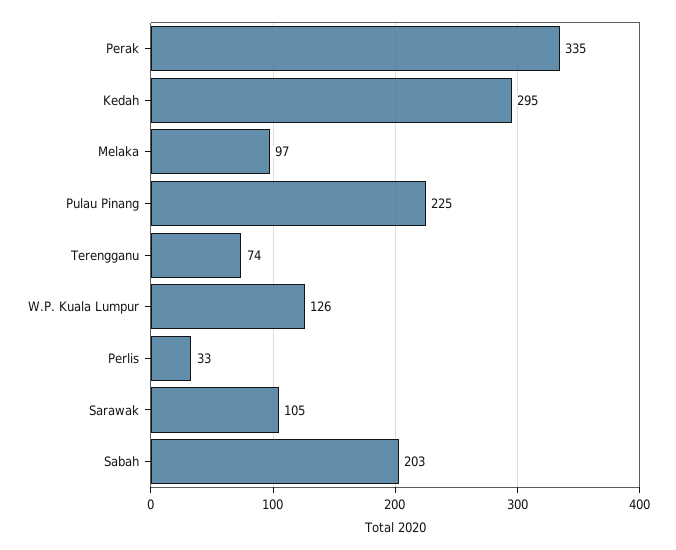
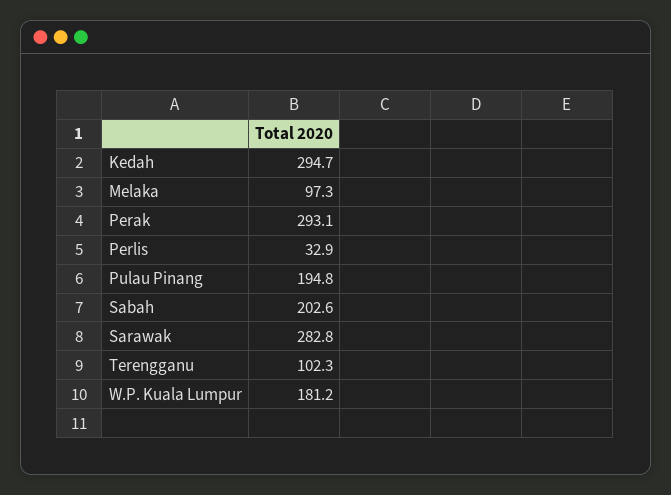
Perak: 335 -> 293.1
Pulau Pinang: 225 -> 194.8
Terengganu: 74 -> 102.3
W.P. Kuala Lumpur: 126 -> 181.2
Sarawak: 105 -> 282.8

